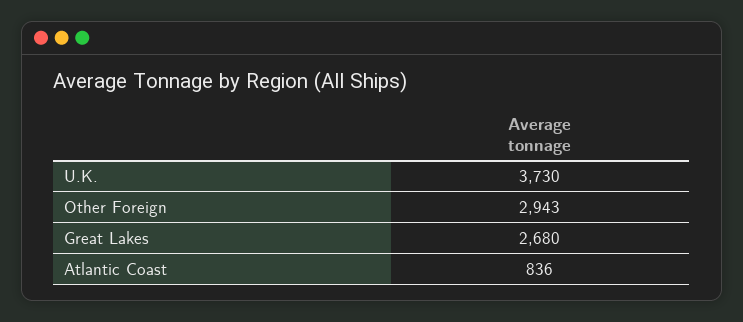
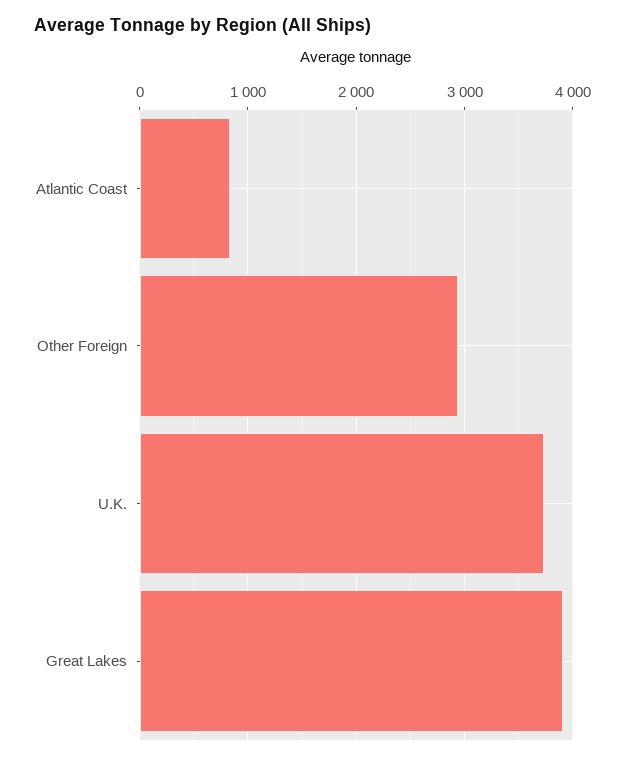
Great Lakes: 2680 -> 3900

